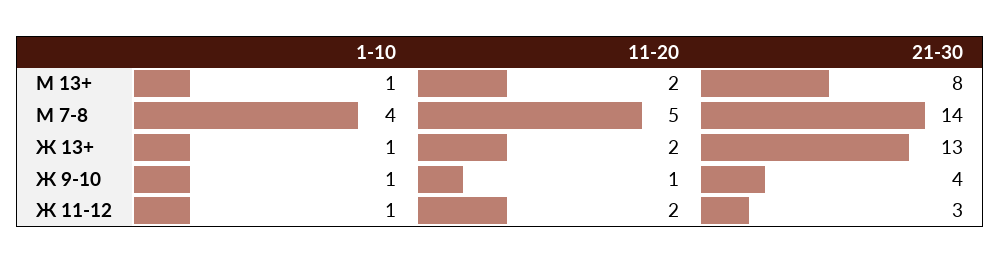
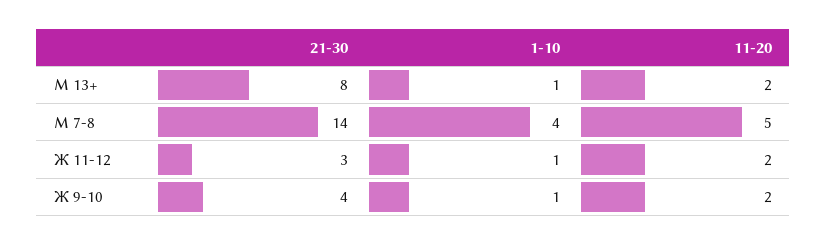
1-10, Ж 13+: 1 -> none
11-20, Ж 13+: 2 -> none
21-30, Ж 13+: 13 -> none
11-20, Ж 9-10: 1 -> 2

